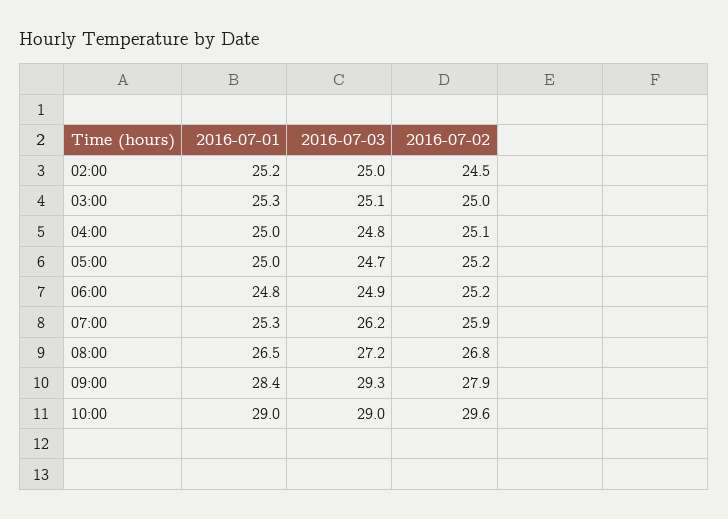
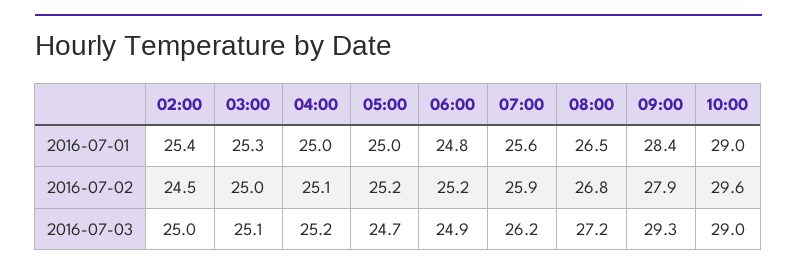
2016-07-01, 02:00: 25.2 -> 25.4
2016-07-03, 04:00: 24.8 -> 25.2
2016-07-01, 07:00: 25.3 -> 25.6

